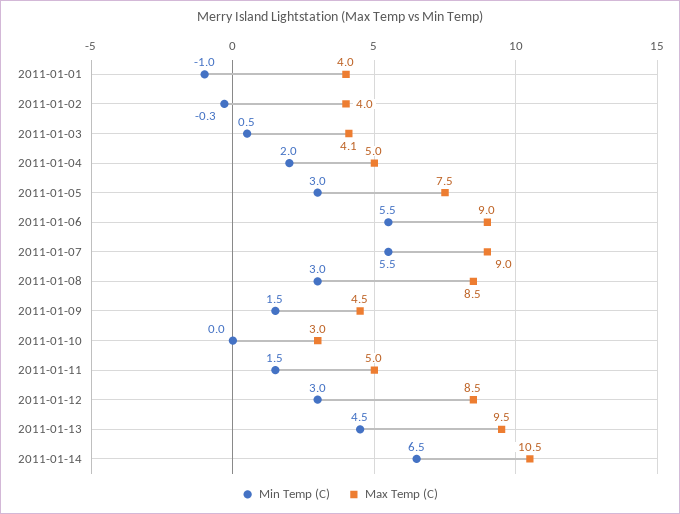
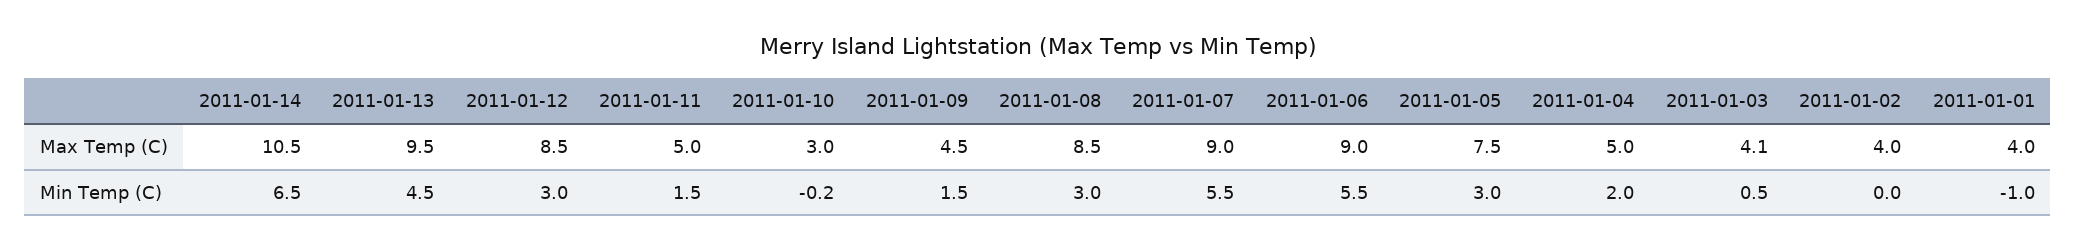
Min Temp (C), 2011-01-02: -0.3 -> 0
Min Temp (C), 2011-01-10: 0 -> -0.2

